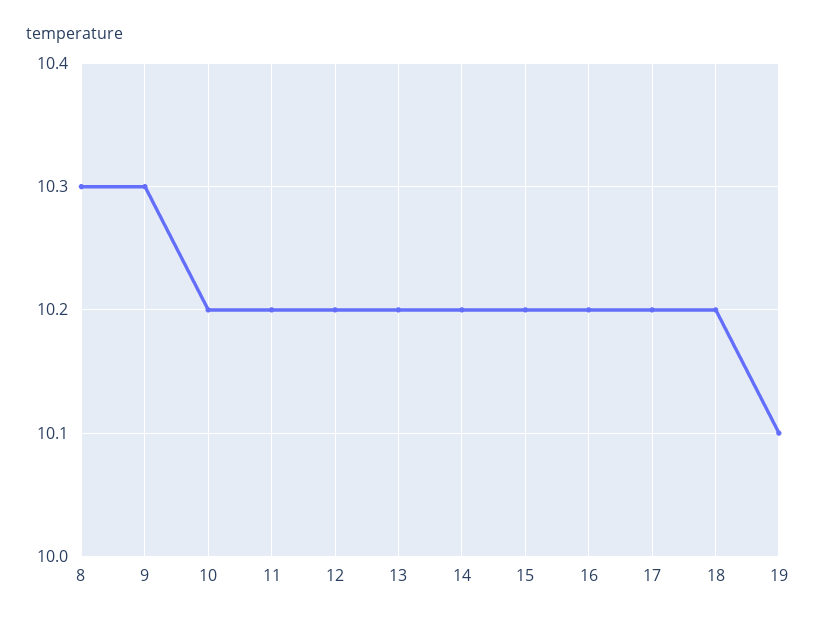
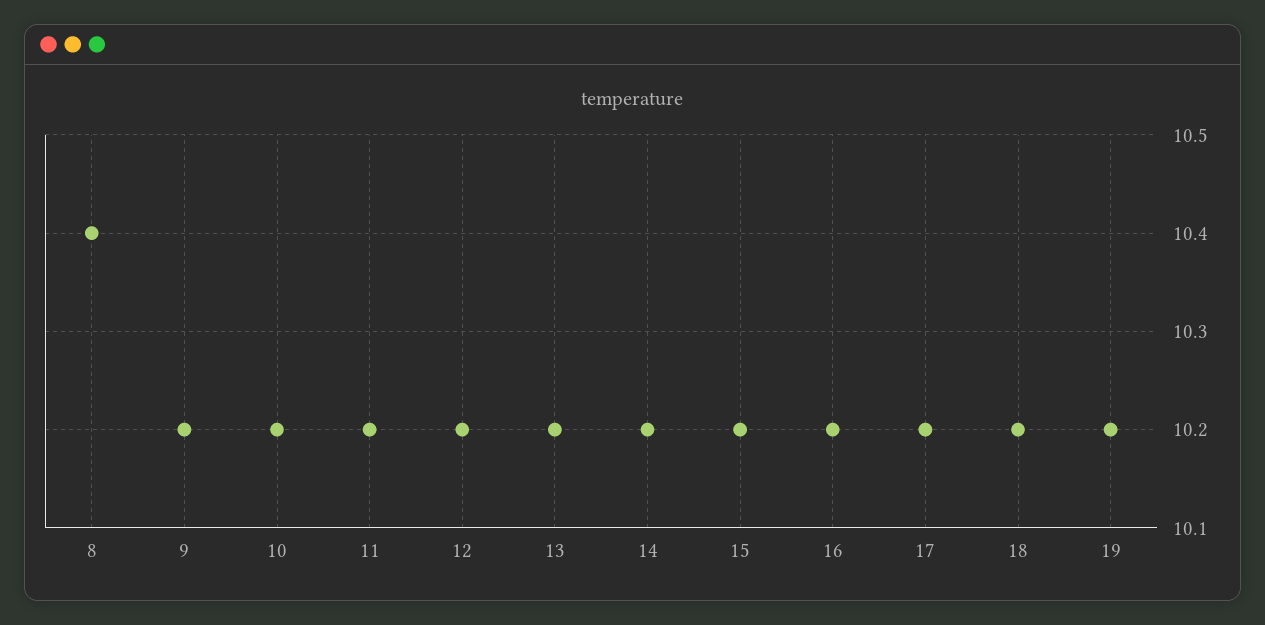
8: 10.3 -> 10.4
9: 10.3 -> 10.2
19: 10.1 -> 10.2

